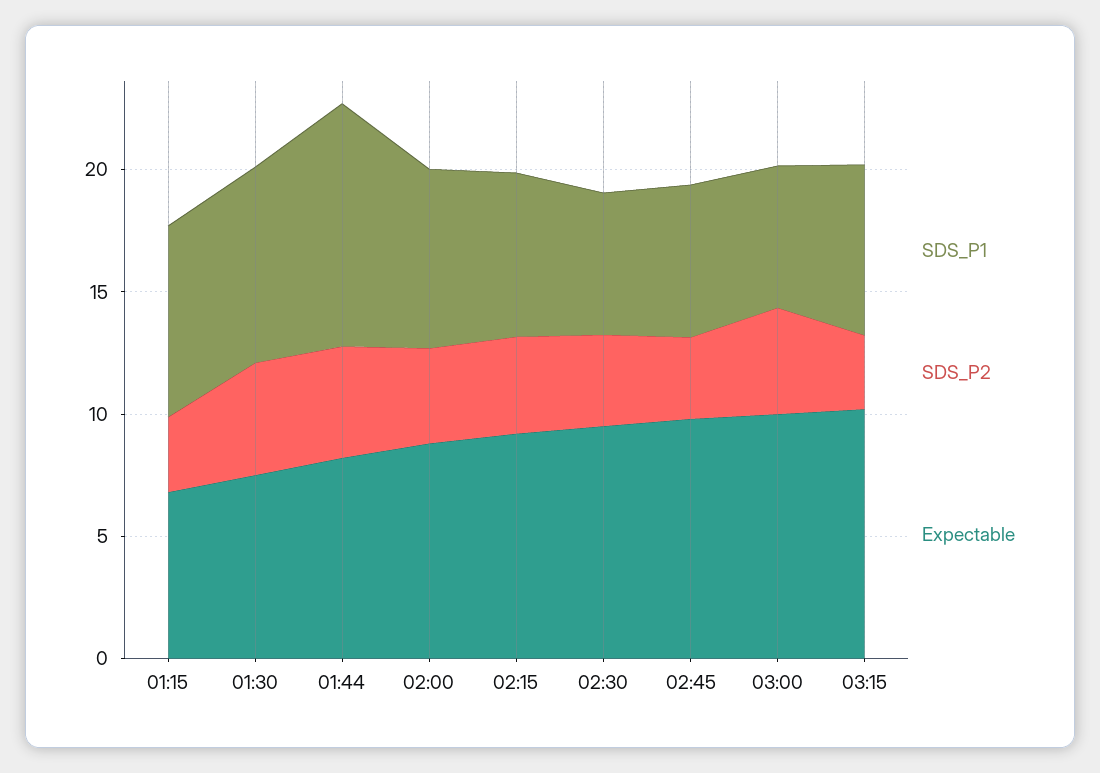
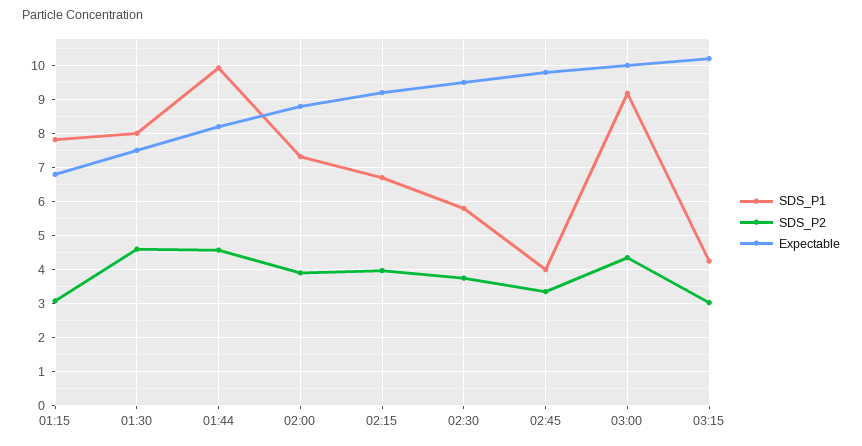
SDS_P1, 02:45: 6 -> 4
SDS_P1, 03:00: 6 -> 9.2
SDS_P1, 03:15: 7 -> 4.2

